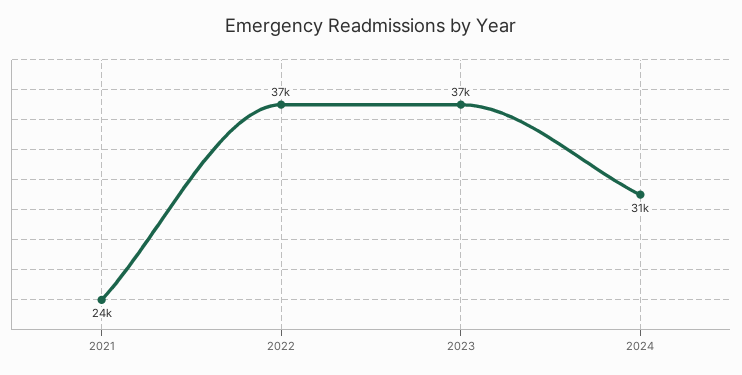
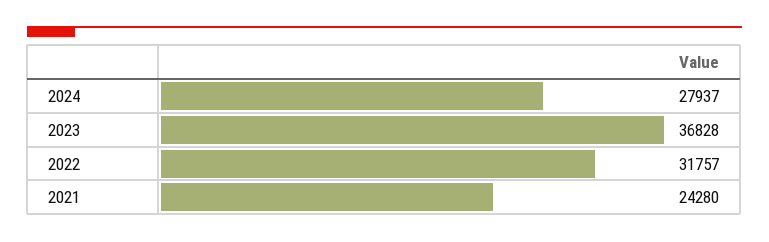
2022: 37000 -> 31757
2024: 31000 -> 27937

